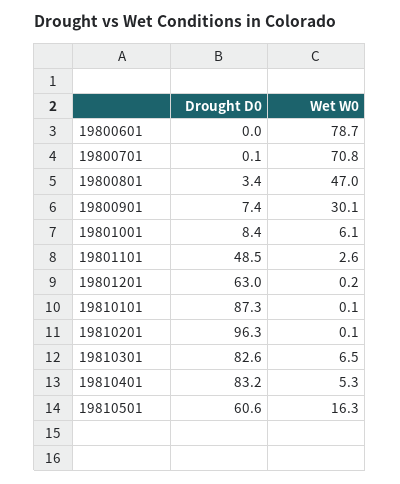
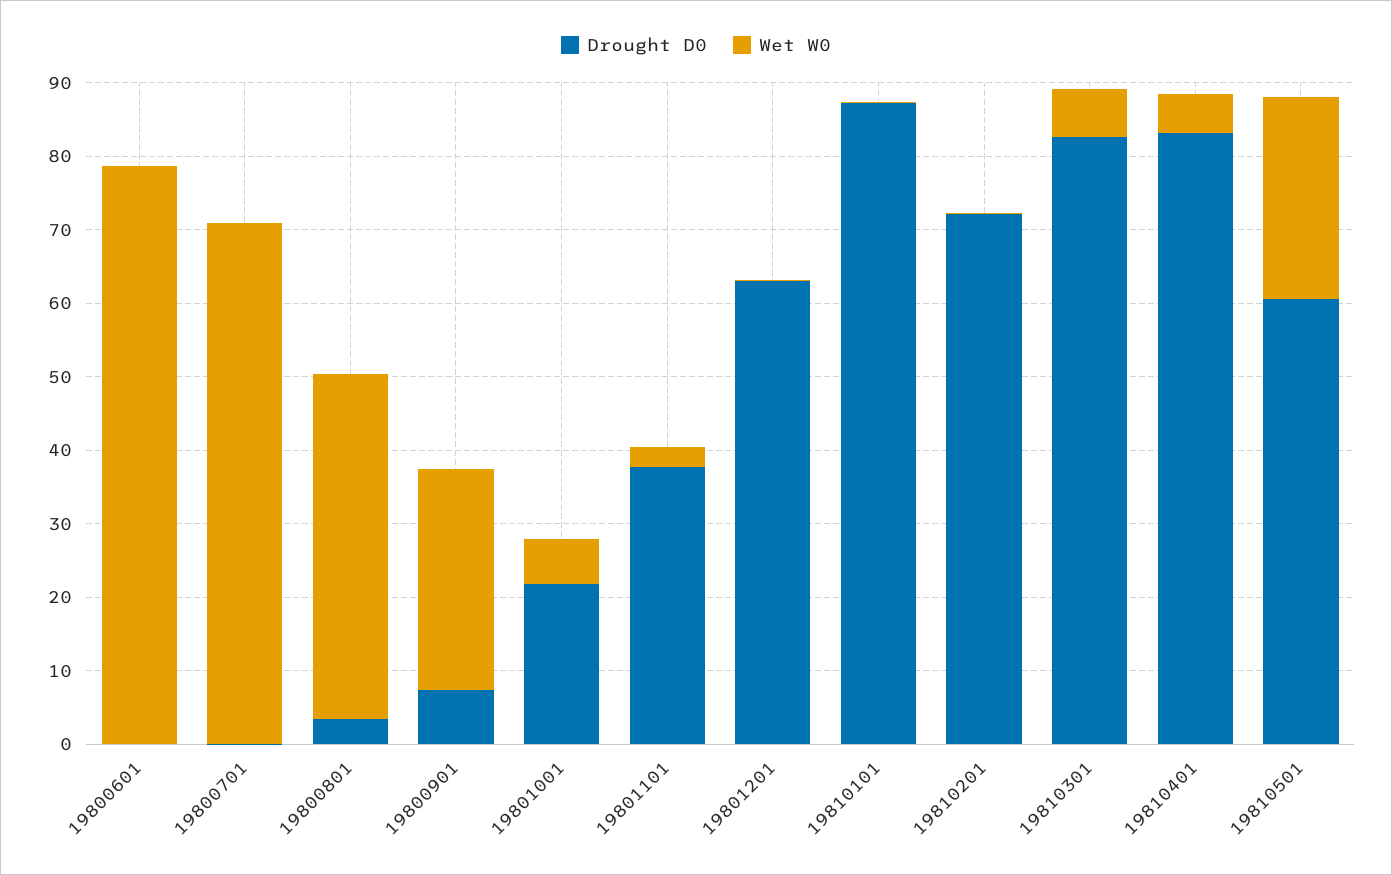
Drought D0, 19801001: 8.4 -> 22
Drought D0, 19801101: 48.5 -> 38
Drought D0, 19810201: 96.3 -> 72
Wet W0, 19810501: 16.3 -> 28

